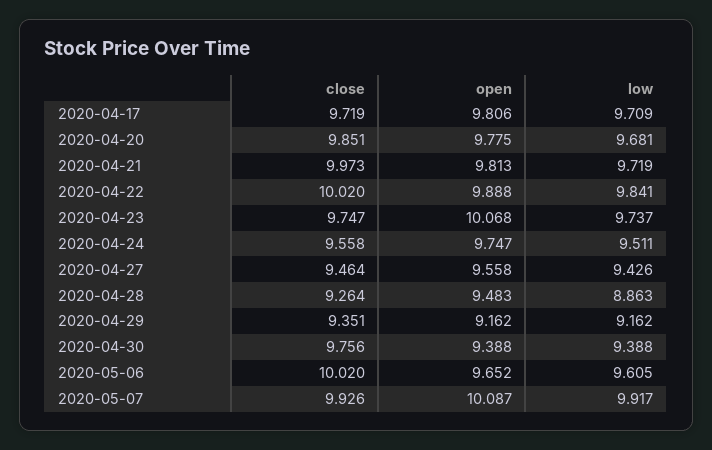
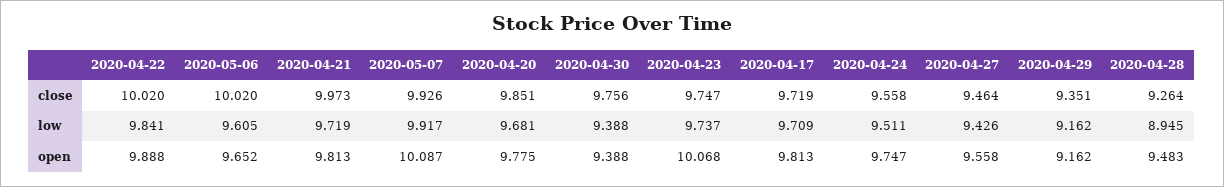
open, 2020-04-17: 9.806 -> 9.813
low, 2020-04-28: 8.863 -> 8.945

